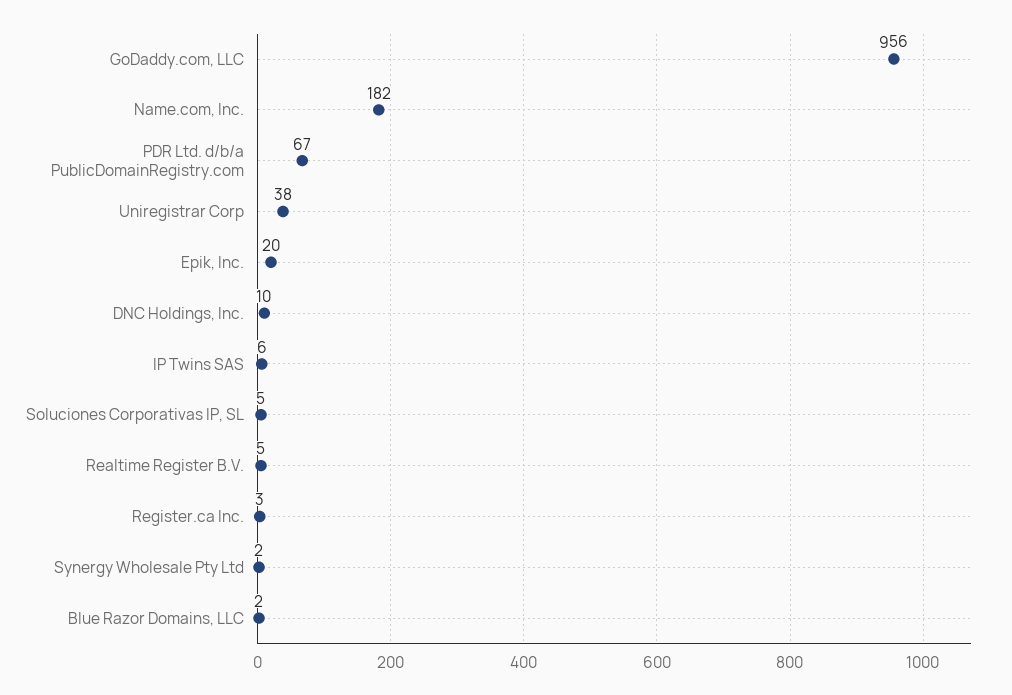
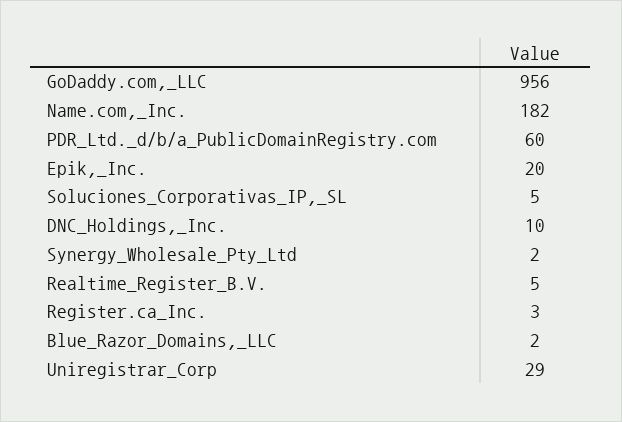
PDR Ltd. d/b/a PublicDomainRegistry.com: 67 -> 60
Uniregistrar Corp: 38 -> 29
IP Twins SAS: 6 -> none

